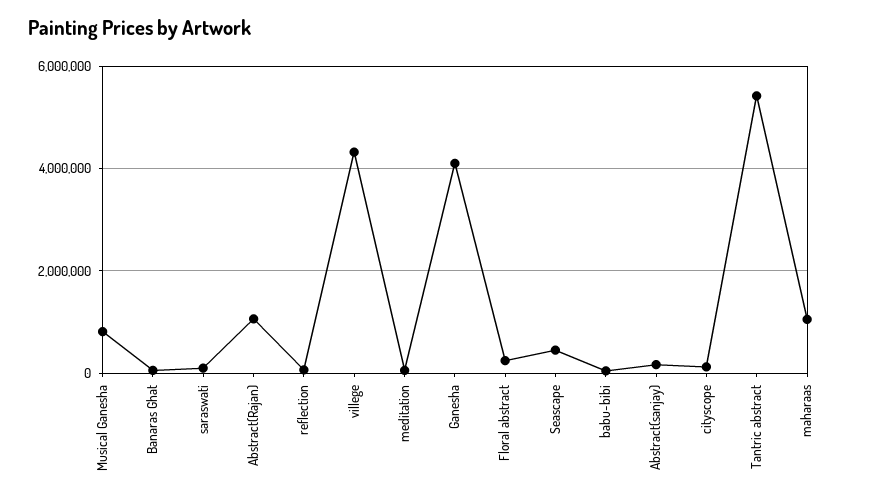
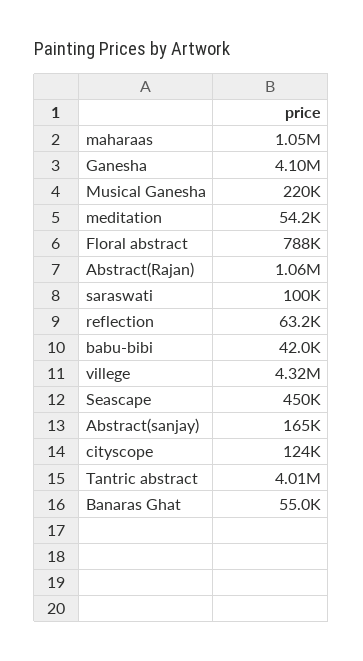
Musical Ganesha: 800000 -> 220000
Floral abstract: 200000 -> 788000
Tantric abstract: 5400000 -> 4010000

